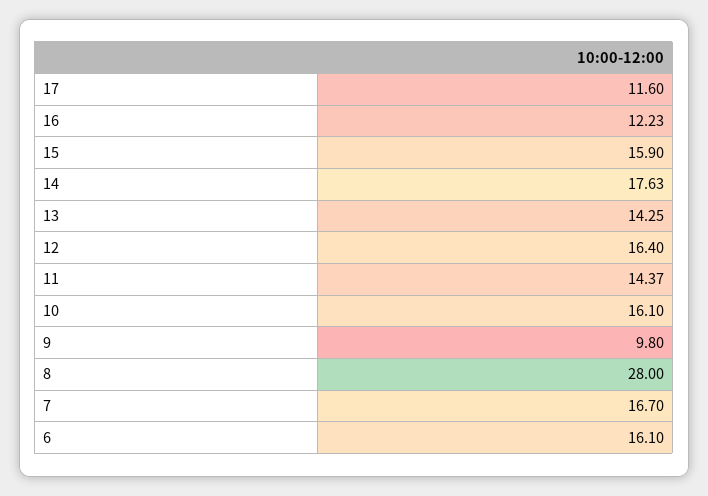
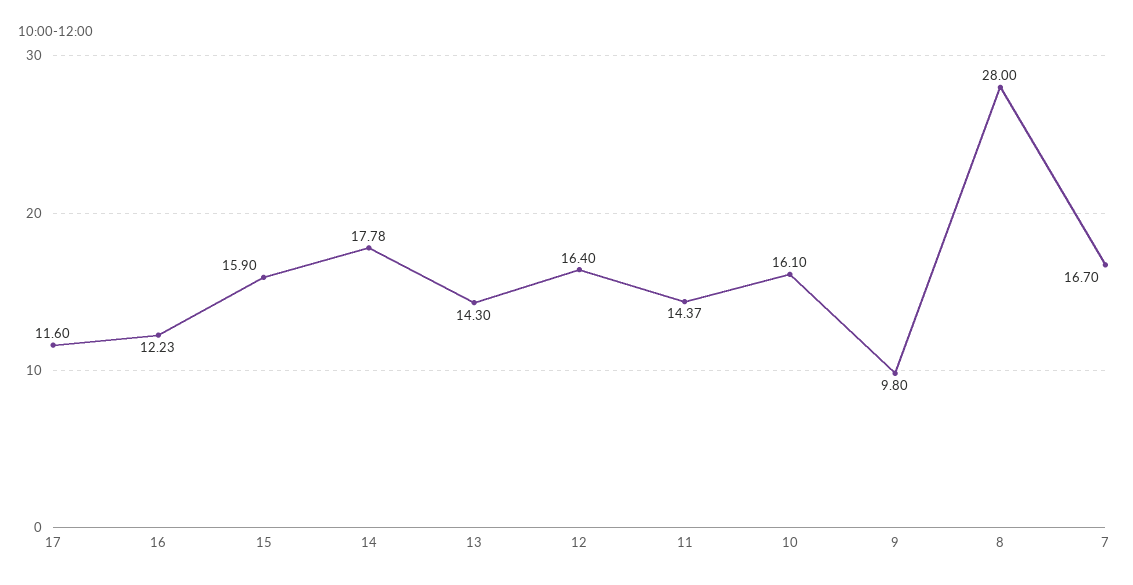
14: 17.63 -> 17.78
13: 14.25 -> 14.3
6: 16.1 -> none

